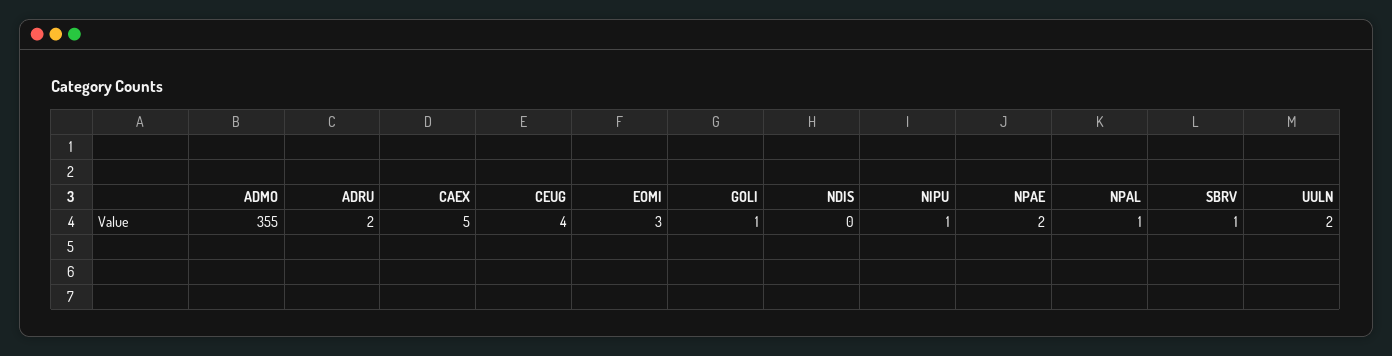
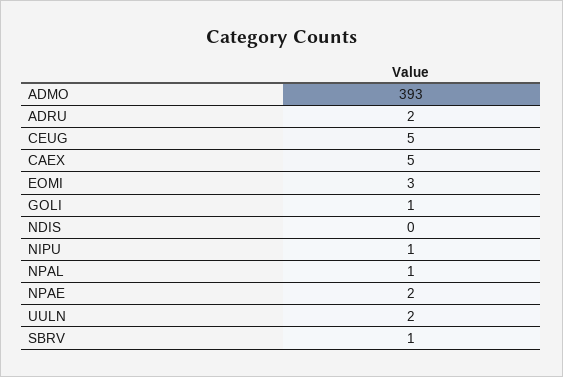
ADMO: 355 -> 393
CEUG: 4 -> 5

